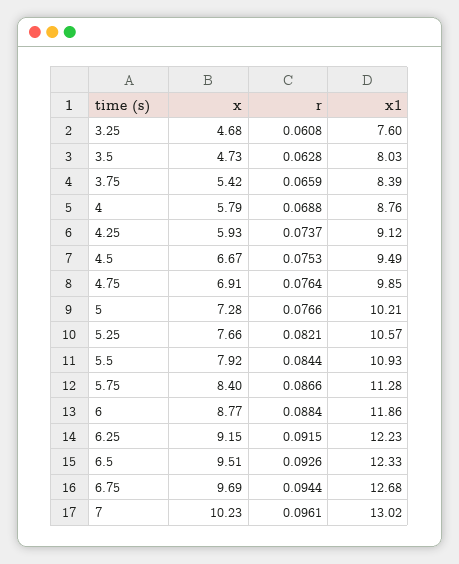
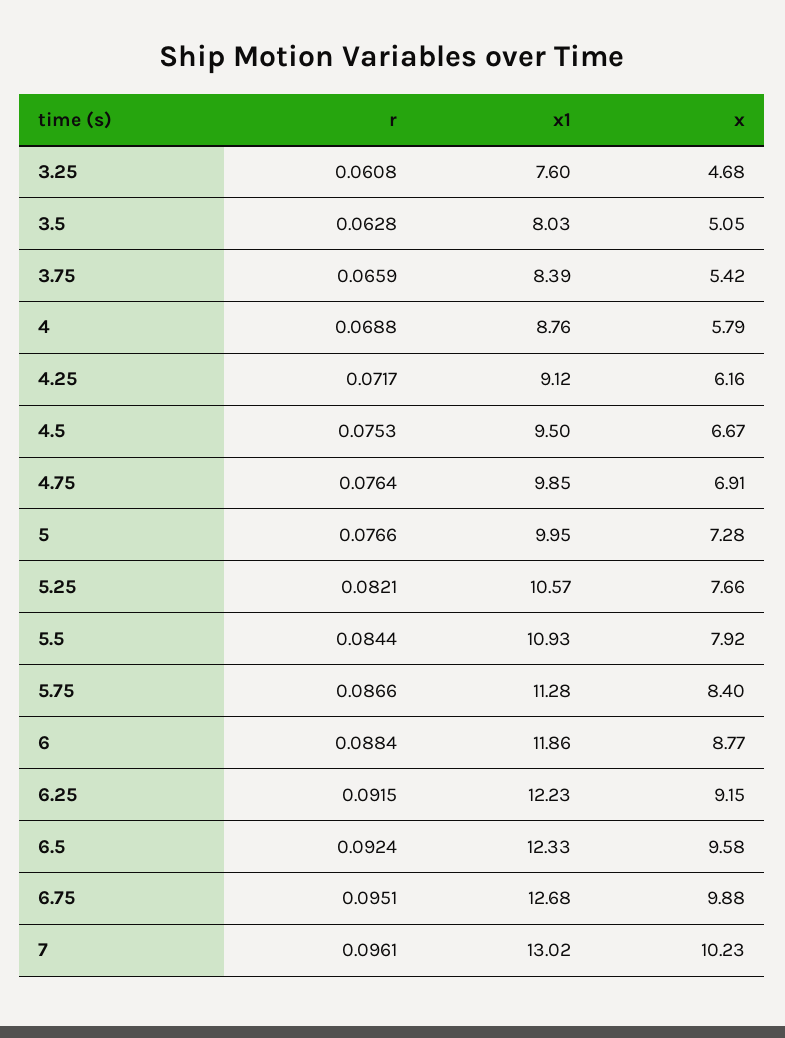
x, 3.5: 4.73 -> 5.05
x, 4.25: 5.93 -> 6.16
r, 4.25: 0.0737 -> 0.0717
x1, 4.5: 9.49 -> 9.5
x1, 5: 10.21 -> 9.95
x, 6.5: 9.51 -> 9.58
r, 6.5: 0.0926 -> 0.0924
x, 6.75: 9.69 -> 9.88
r, 6.75: 0.0944 -> 0.0951

